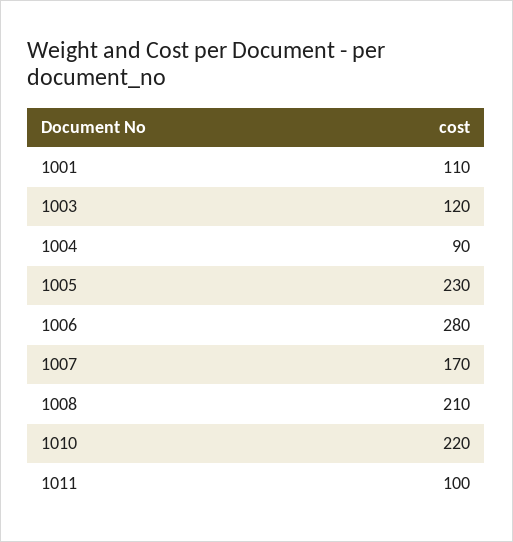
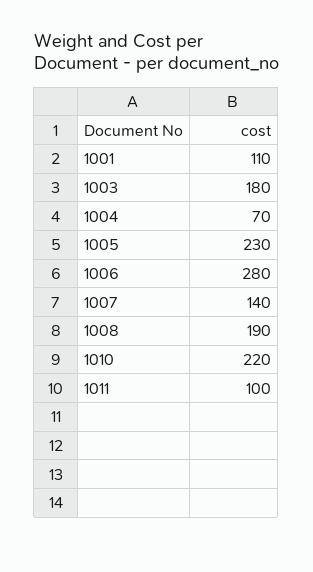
1003: 120 -> 180
1004: 90 -> 70
1007: 170 -> 140
1008: 210 -> 190

